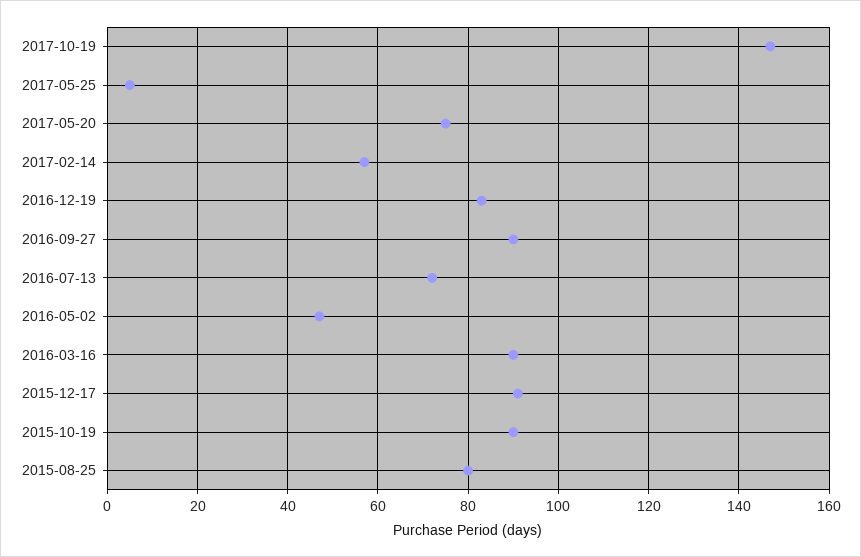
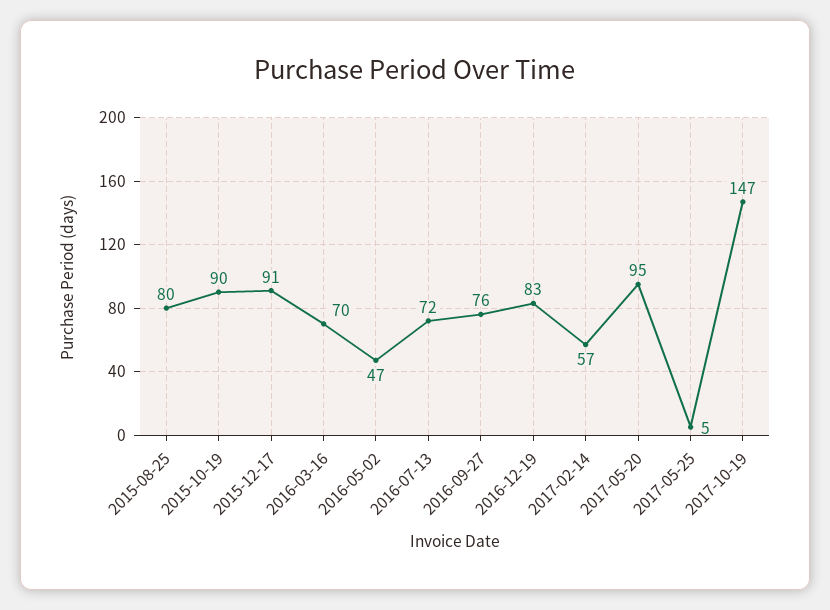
2017-05-20: 75 -> 95
2016-09-27: 90 -> 76
2016-03-16: 90 -> 70

